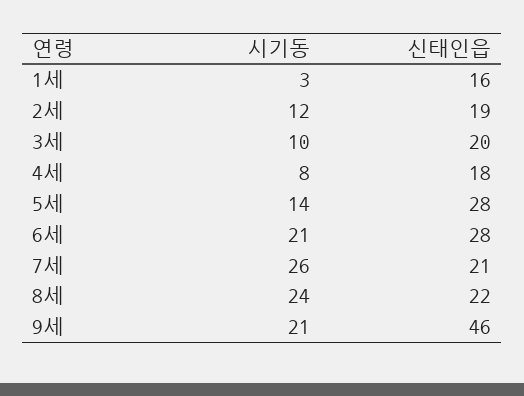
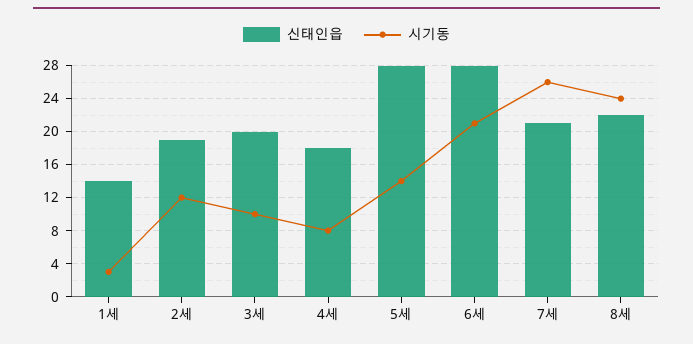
신태인읍, 1세: 16 -> 14
시기동, 9세: 21 -> none
신태인읍, 9세: 46 -> none

